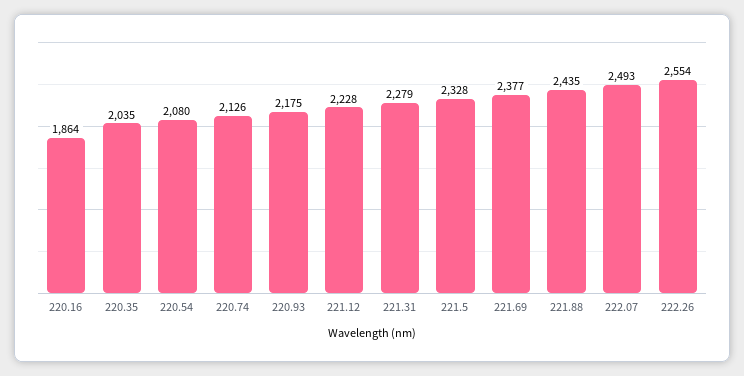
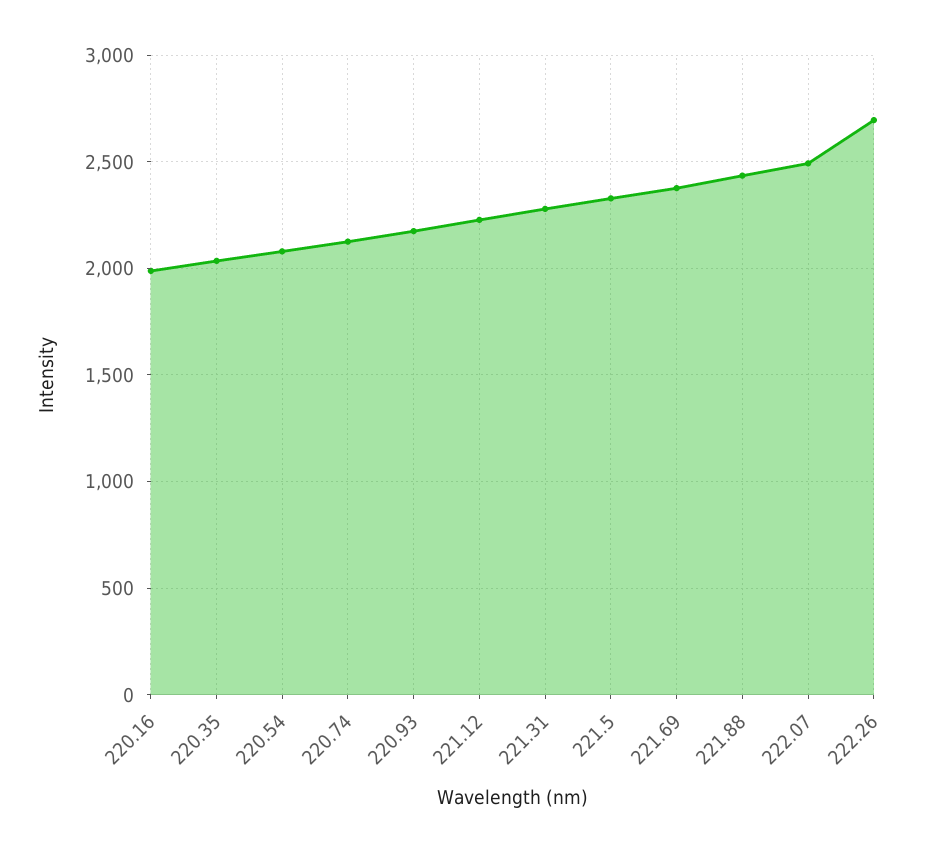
220.16: 1864 -> 2000
222.26: 2554 -> 2700

